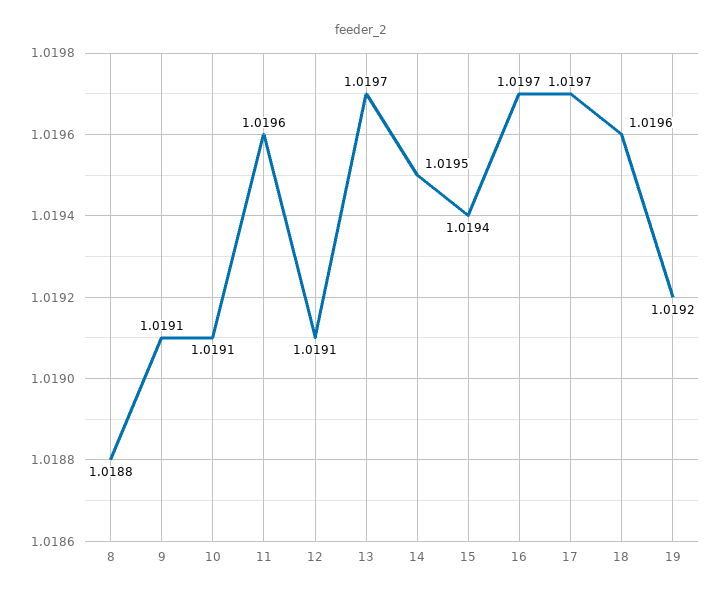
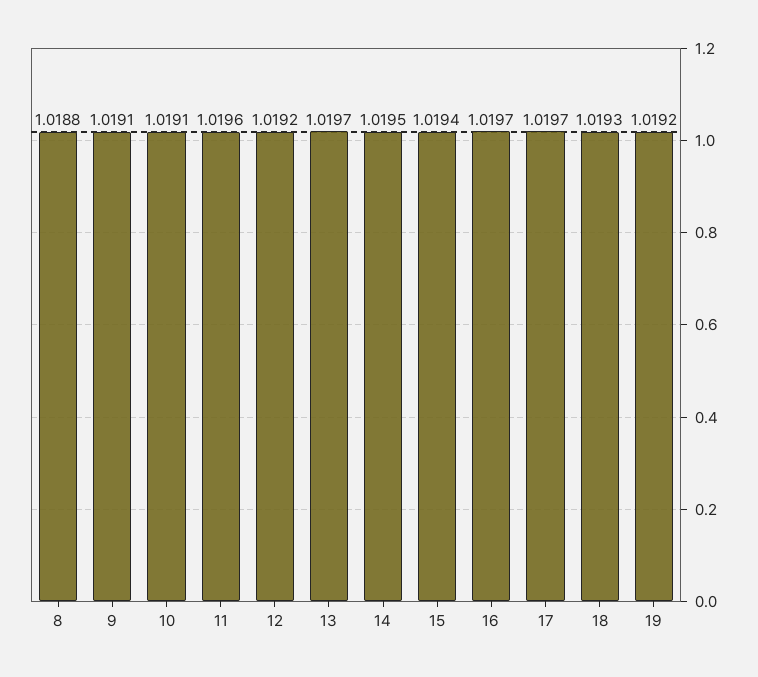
12: 1.0191 -> 1.0192
18: 1.0196 -> 1.0193

